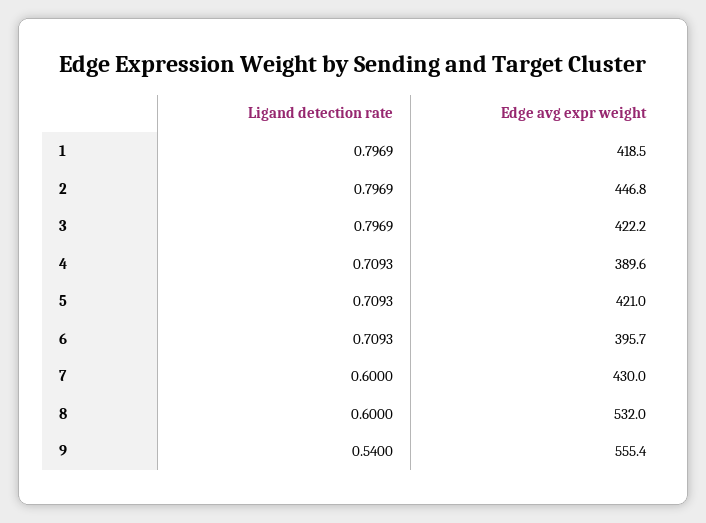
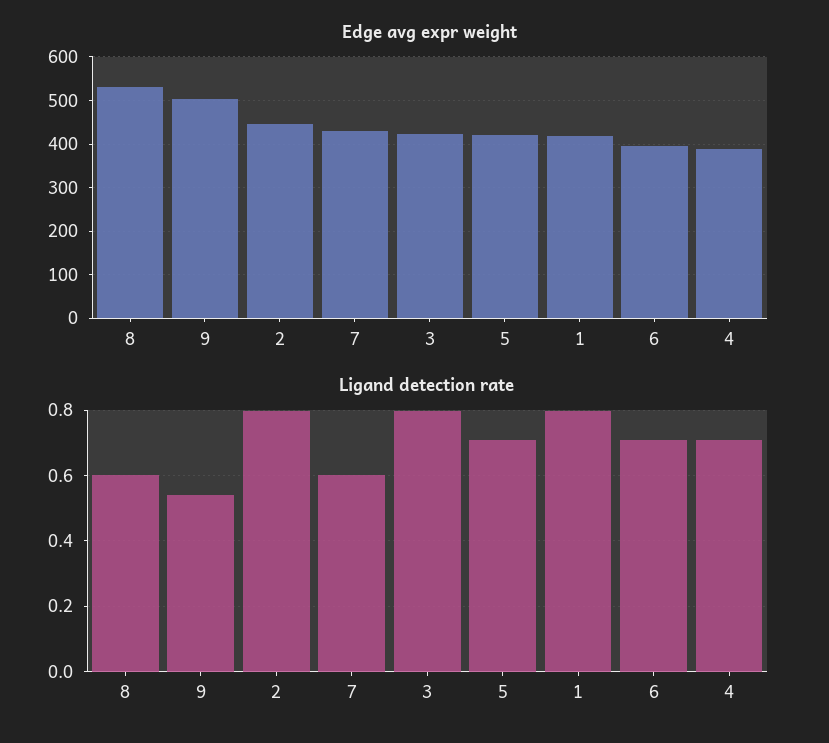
Edge avg expr weight, 9: 555.4 -> 500

